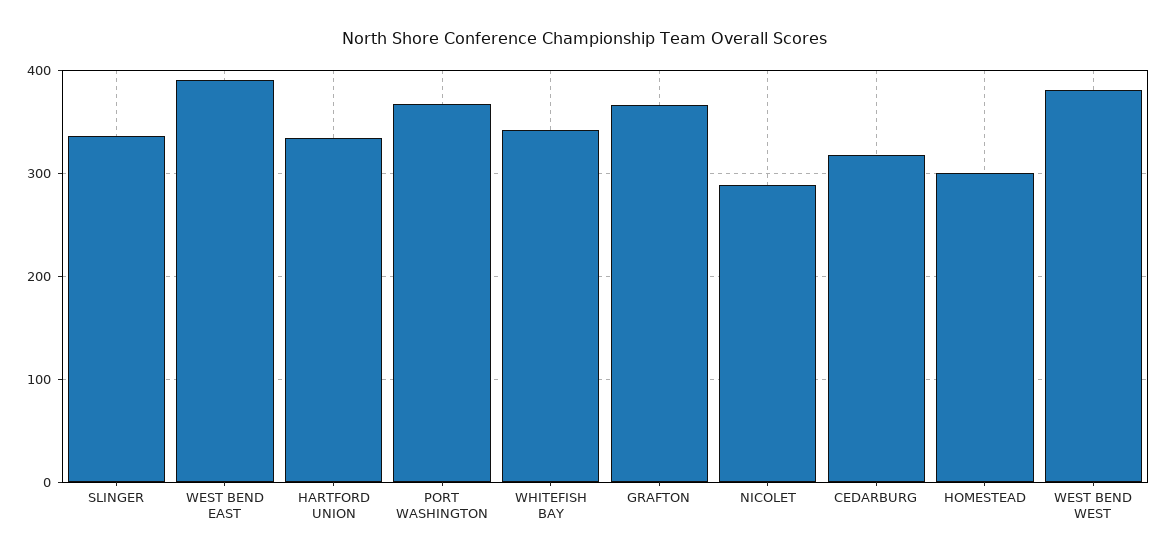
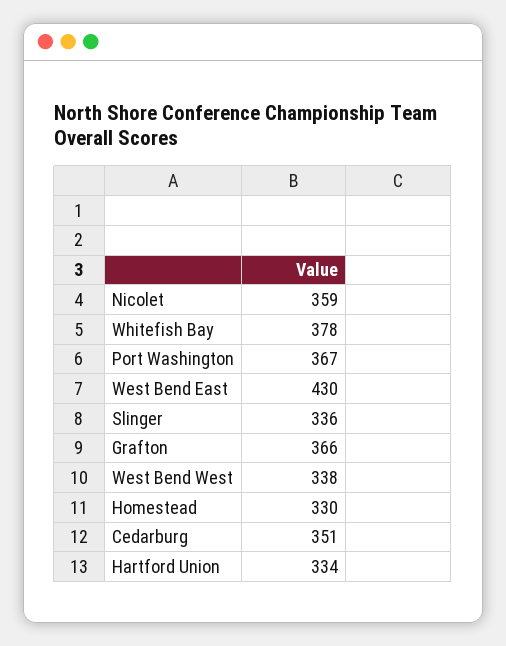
WEST BEND EAST: 390 -> 430
WHITEFISH BAY: 340 -> 378
NICOLET: 290 -> 359
CEDARBURG: 320 -> 351
HOMESTEAD: 300 -> 330
WEST BEND WEST: 380 -> 338

